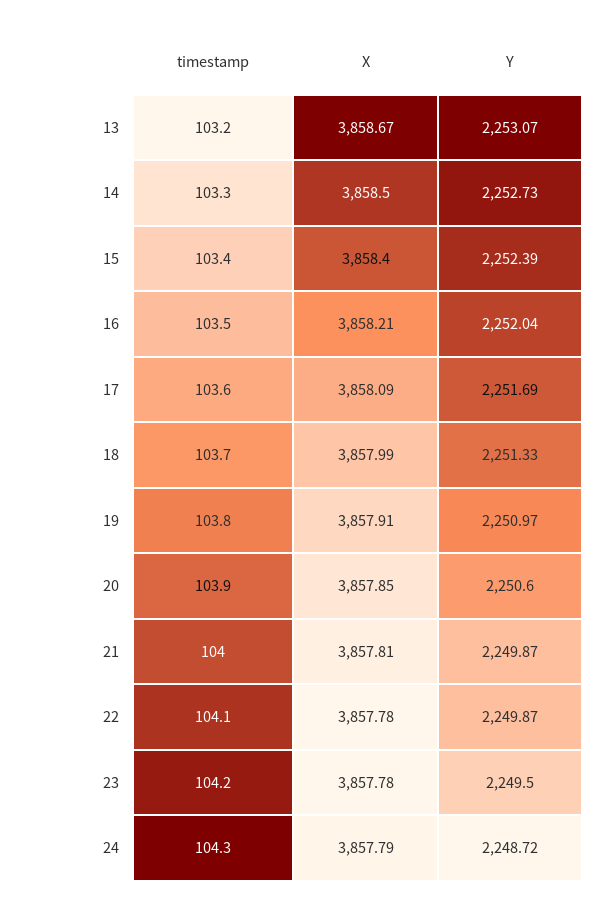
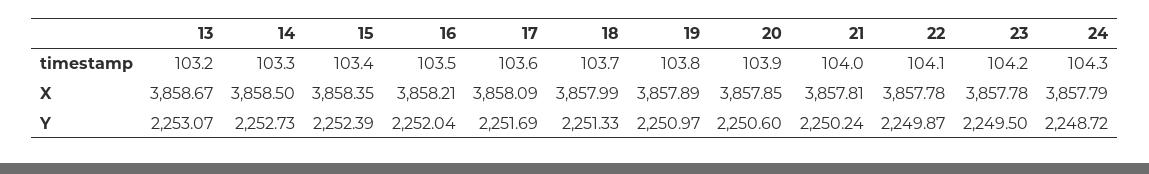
X, 15: 3858.4 -> 3858.35
X, 19: 3857.91 -> 3857.89
Y, 21: 2249.87 -> 2250.24

